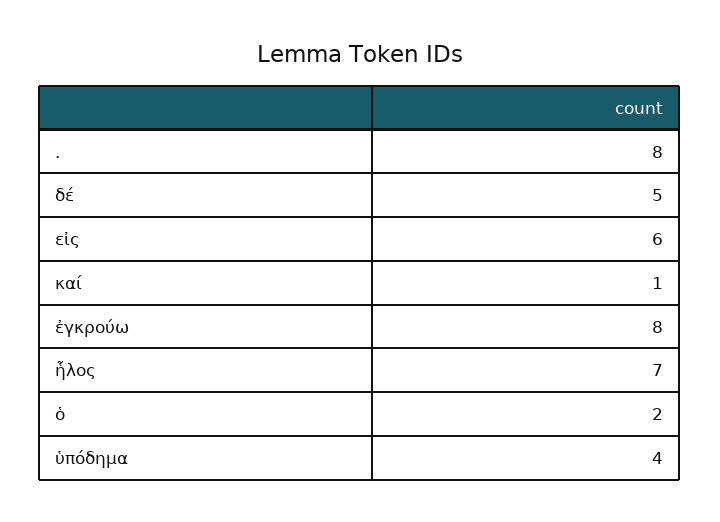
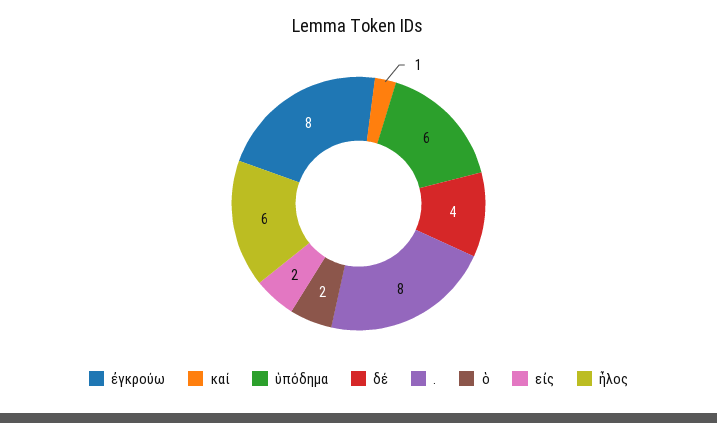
δέ: 5 -> 4
εἰς: 6 -> 2
ἧλος: 7 -> 6
ὑπόδημα: 4 -> 6

